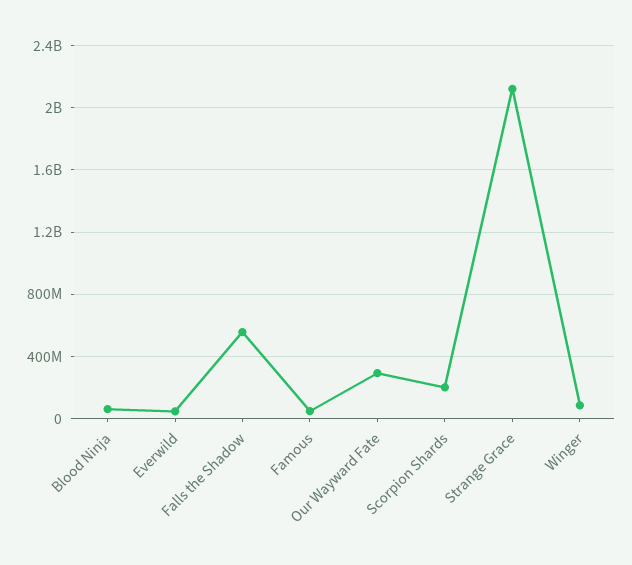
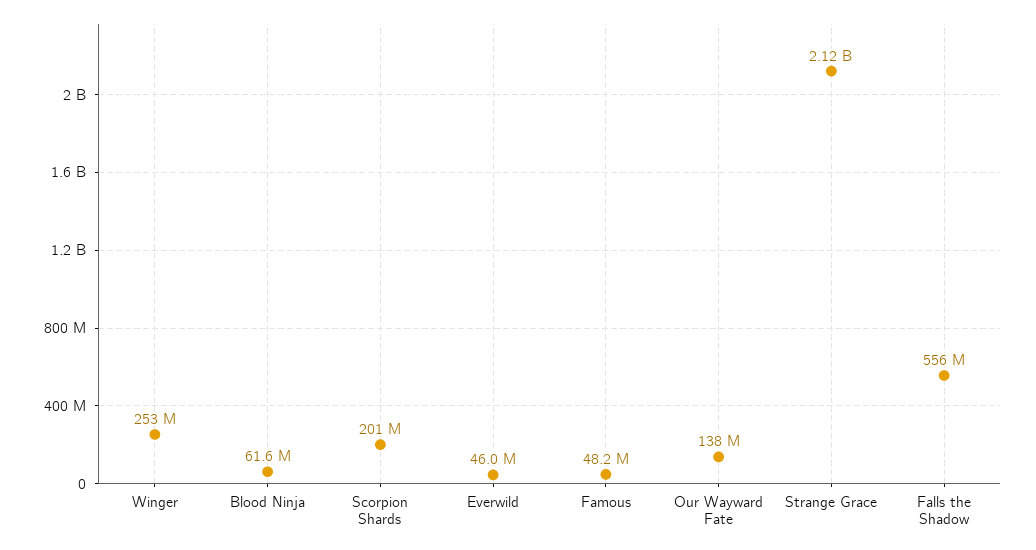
Our Wayward Fate: 300000000 -> 138000000
Winger: 100000000 -> 253000000

